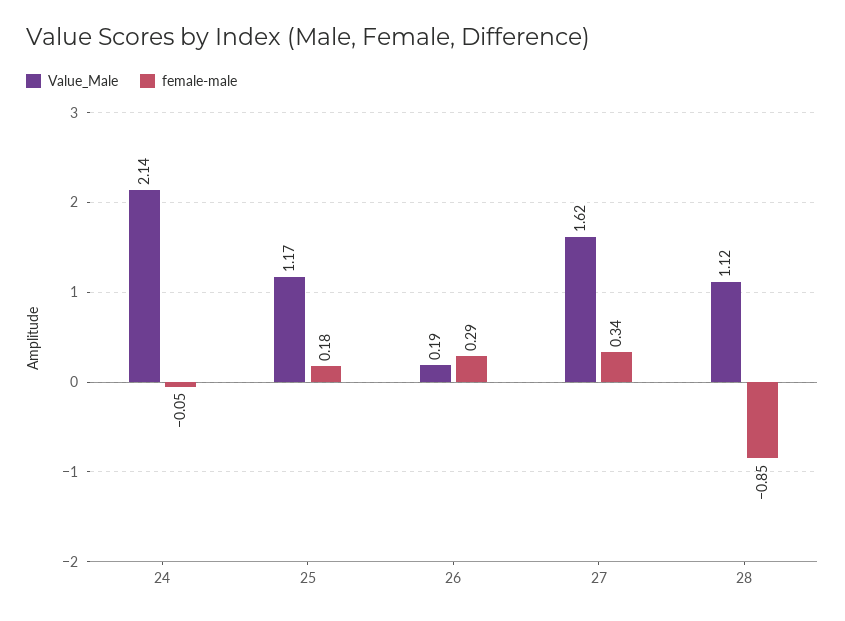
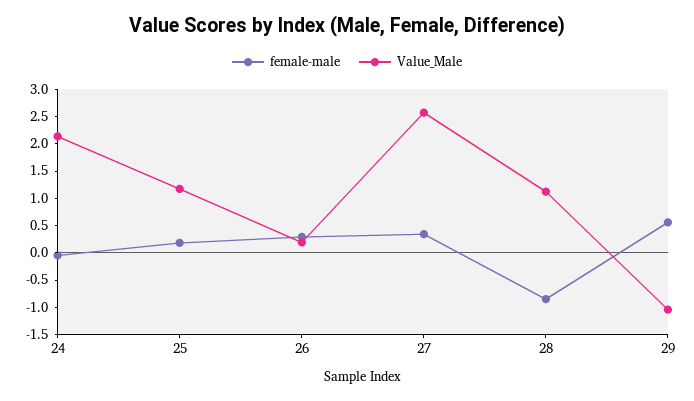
Value_Male, 27: 1.62 -> 2.5
female-male, 29: none -> 0.5
Value_Male, 29: none -> -1

